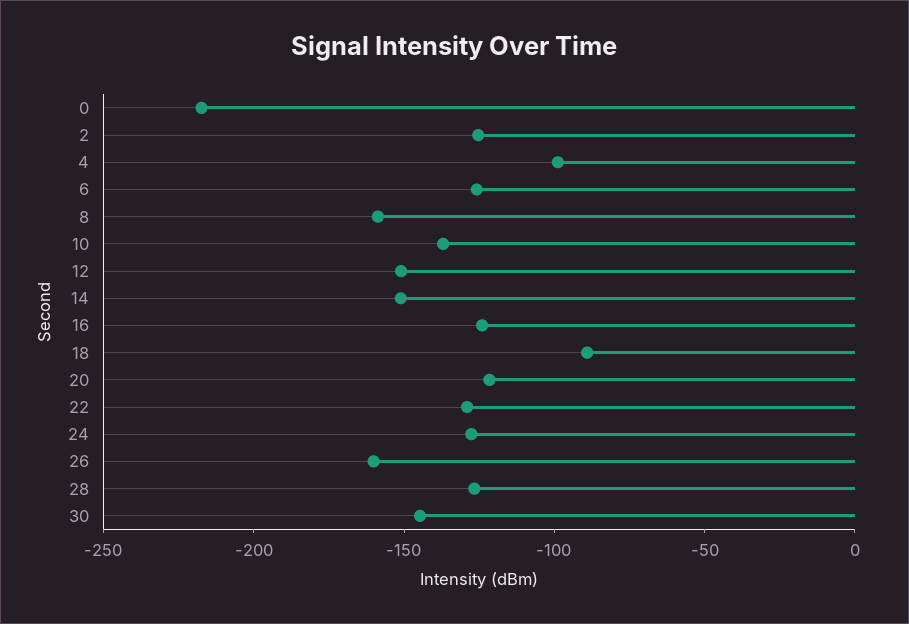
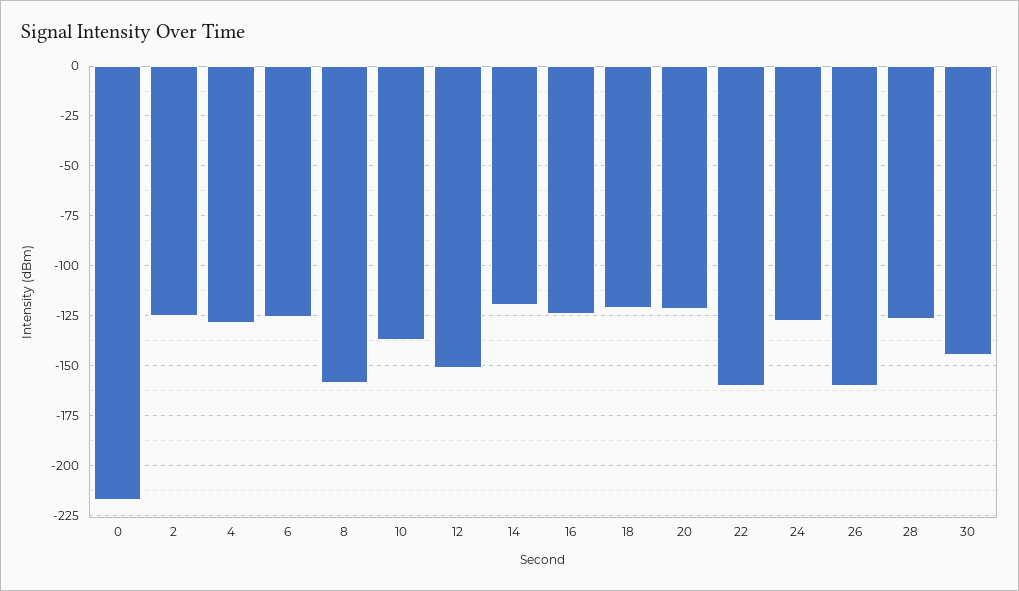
4: -100 -> -130
14: -150 -> -120
18: -90 -> -120
22: -130 -> -160

